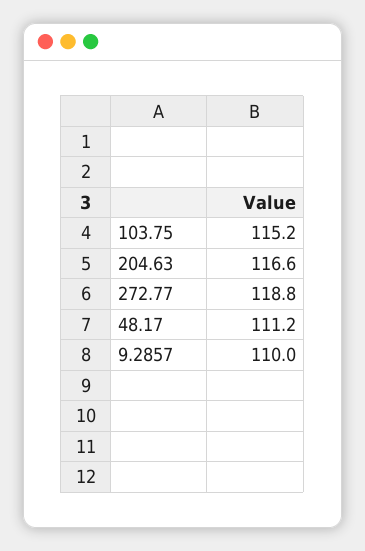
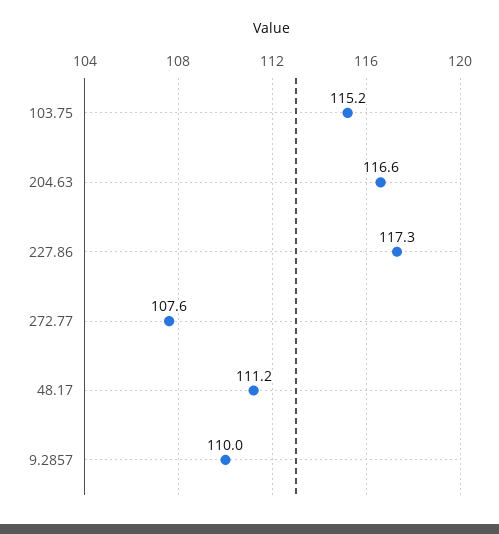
272.77: 118.8 -> 107.6
227.86: none -> 117.3

